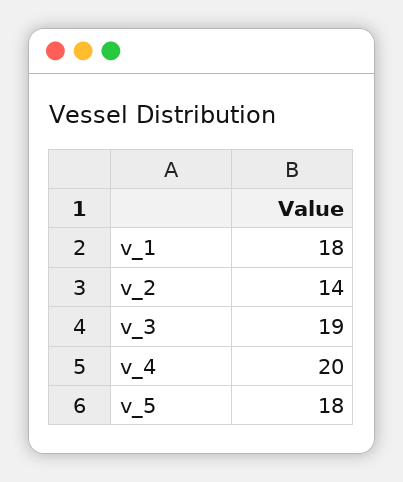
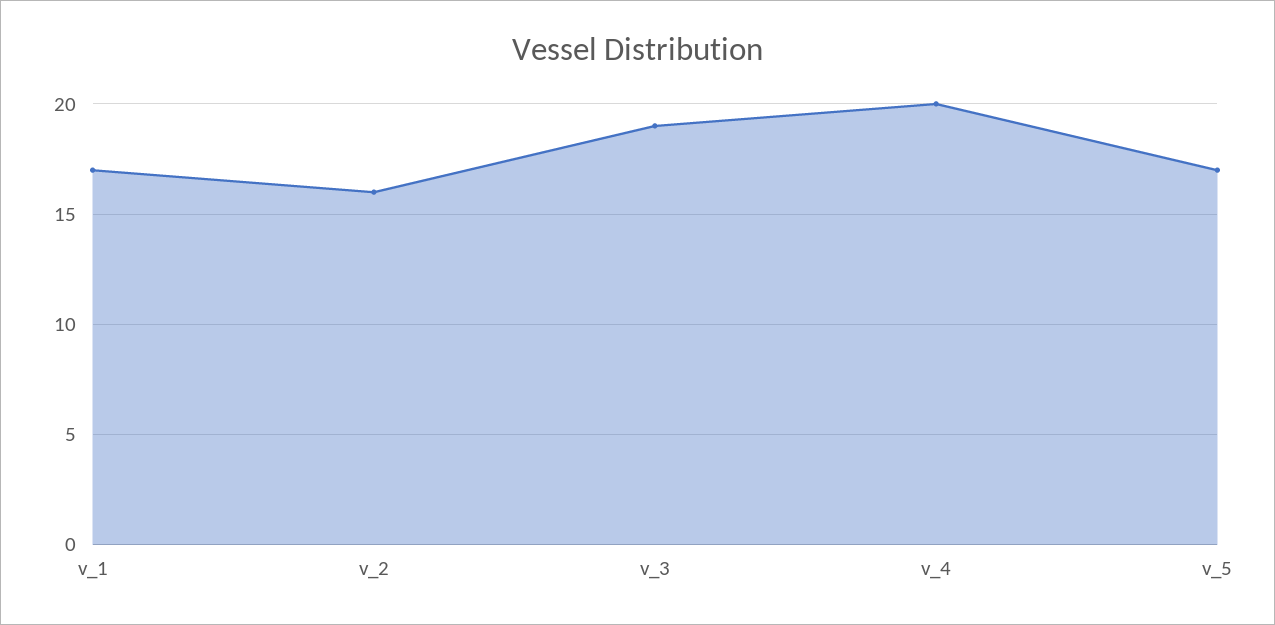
v_1: 18 -> 17
v_2: 14 -> 16
v_5: 18 -> 17

